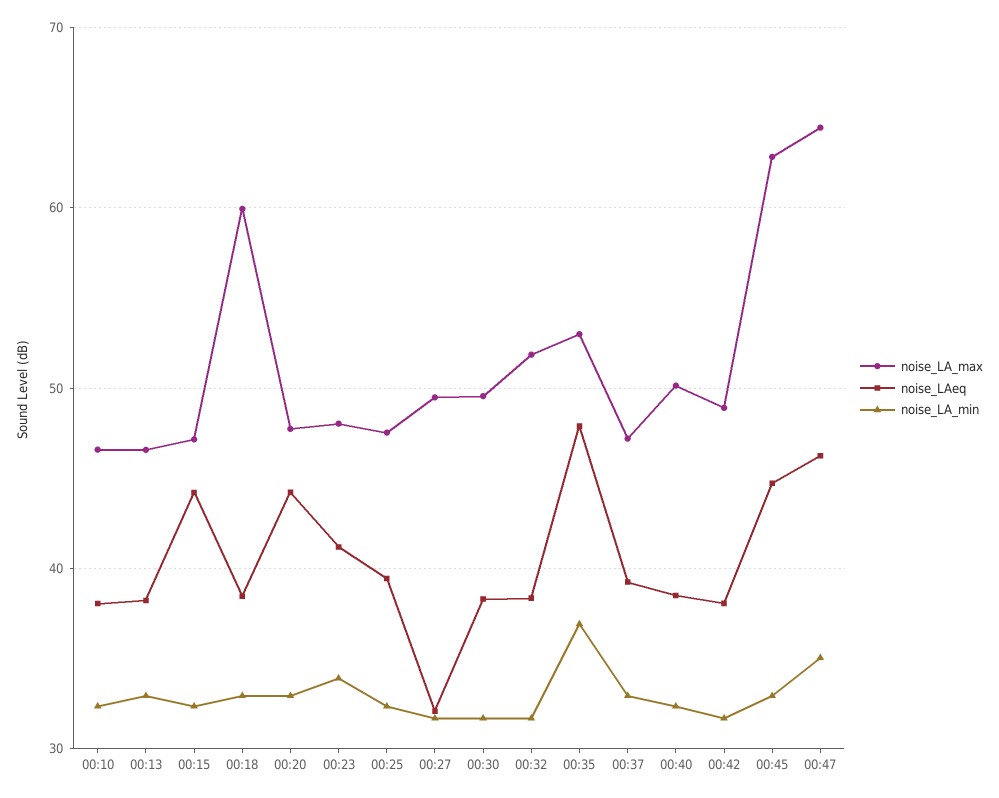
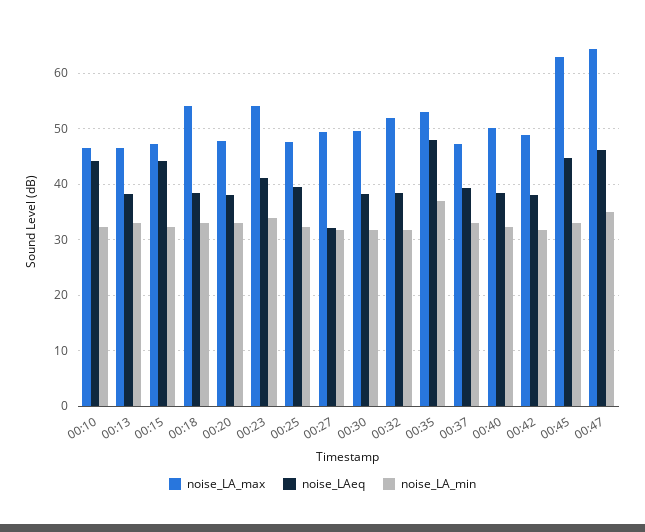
noise_LAeq, 00:10: 38 -> 44
noise_LA_max, 00:18: 60 -> 54
noise_LAeq, 00:20: 44 -> 38
noise_LA_max, 00:23: 48 -> 54

